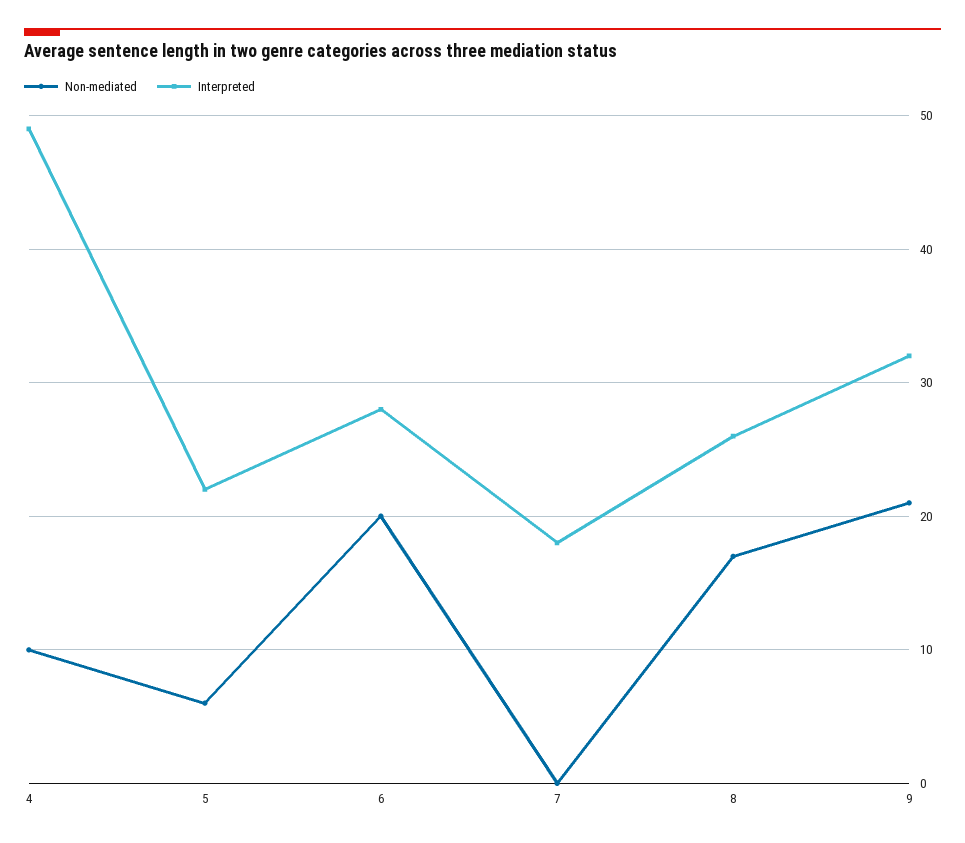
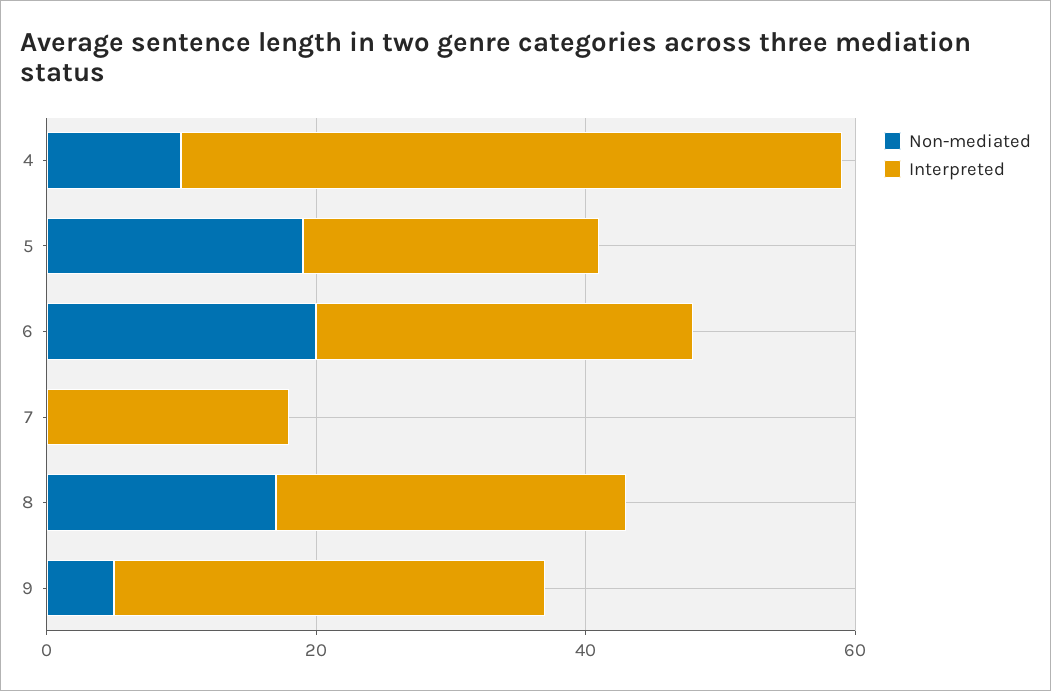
Non-mediated, 5: 6 -> 20
Non-mediated, 9: 21 -> 5

